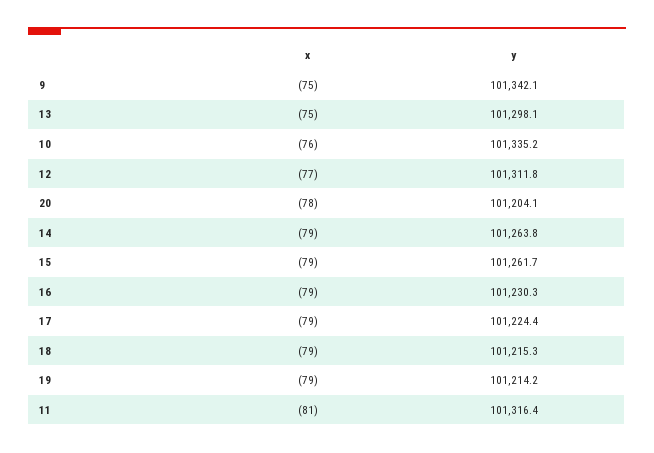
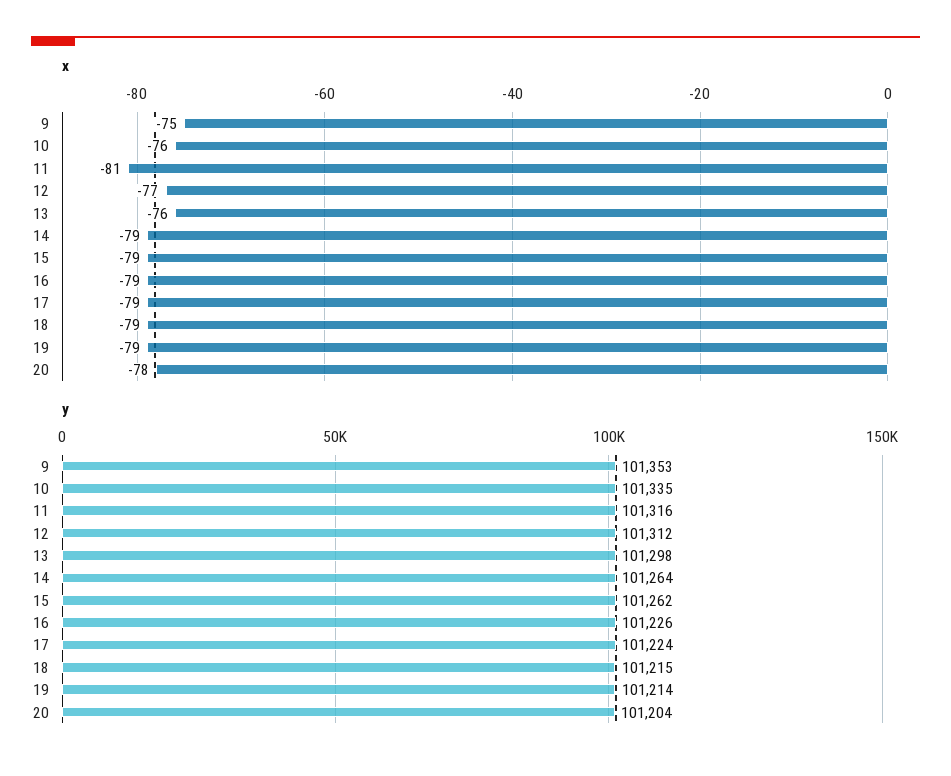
y, 9: 101342.1 -> 101353
x, 13: -75 -> -76
y, 16: 101230.3 -> 101226

